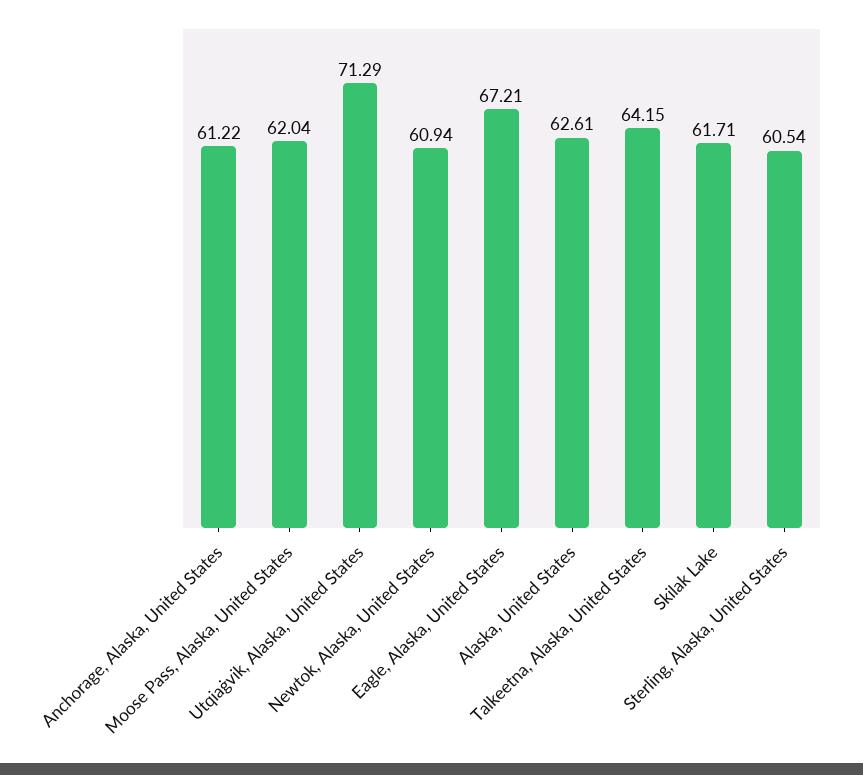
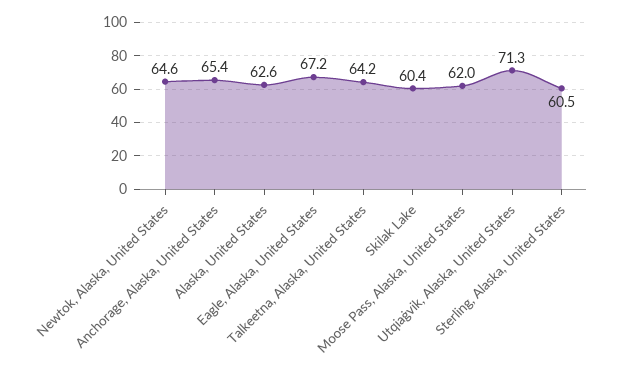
Anchorage, Alaska, United States: 61.22 -> 65.4
Newtok, Alaska, United States: 60.94 -> 64.6
Skilak Lake: 61.71 -> 60.4

